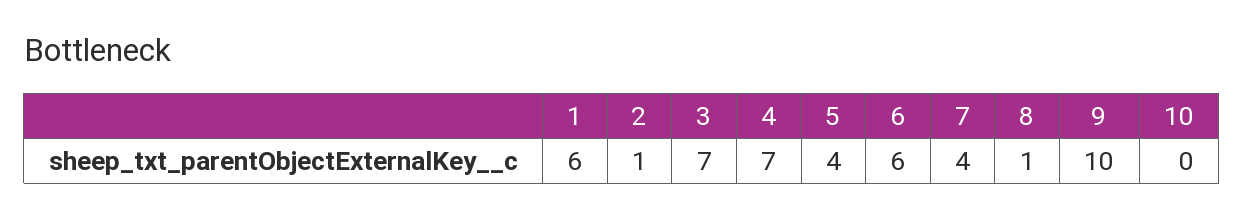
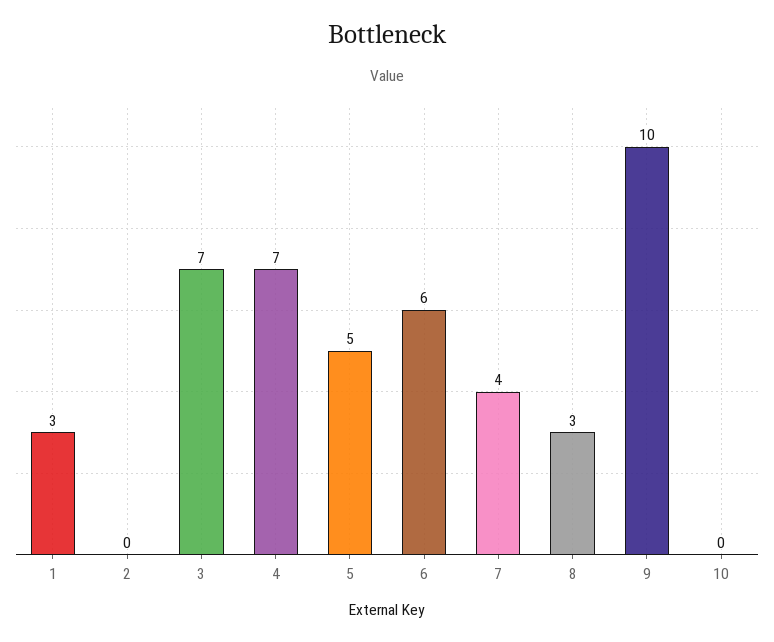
1: 6 -> 3
2: 1 -> 0
5: 4 -> 5
8: 1 -> 3

